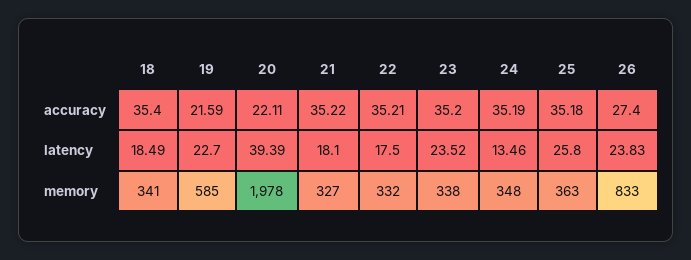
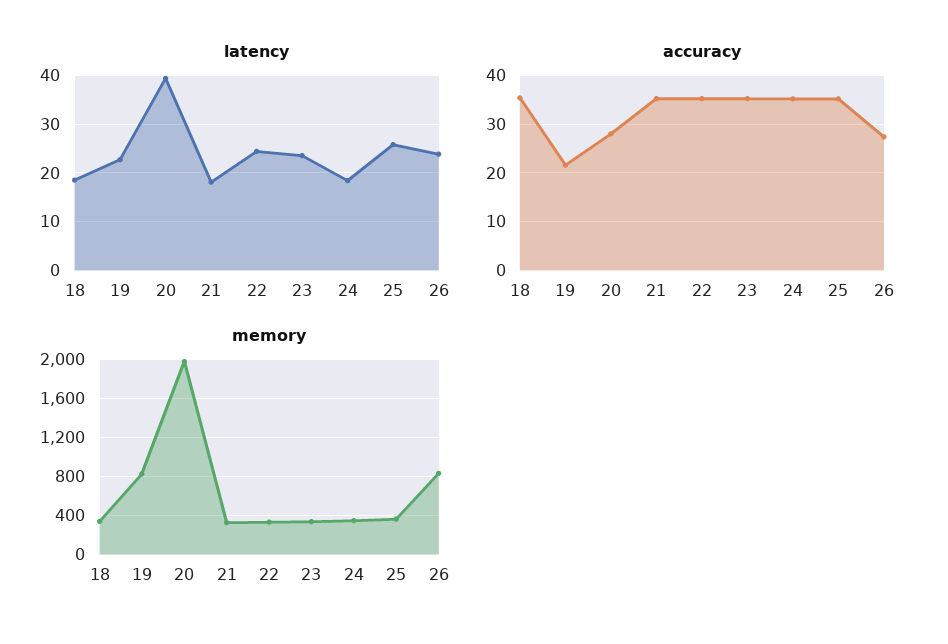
accuracy, 20: 22.11 -> 28
latency, 22: 17.5 -> 24
latency, 24: 13.46 -> 18
memory, 19: 585 -> 800

